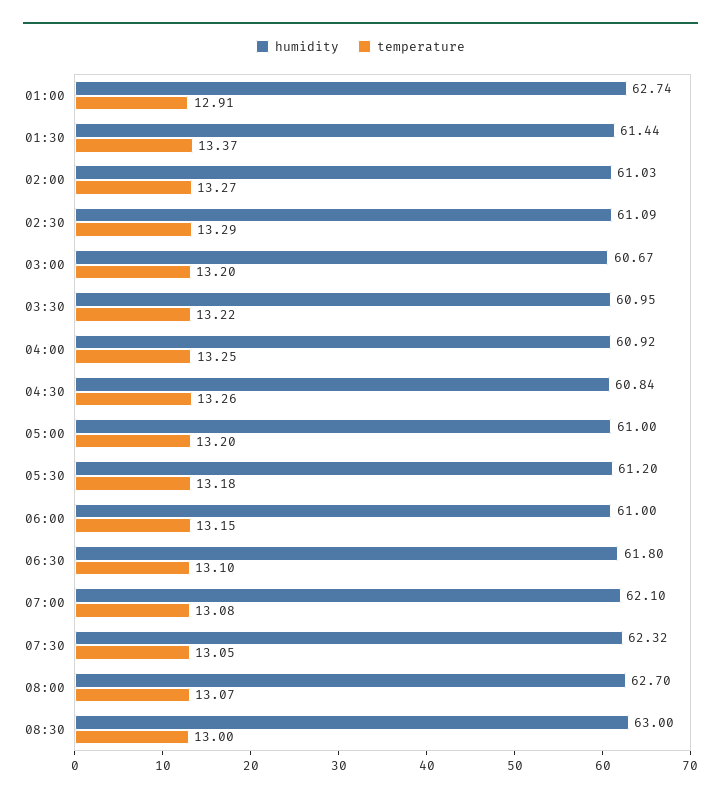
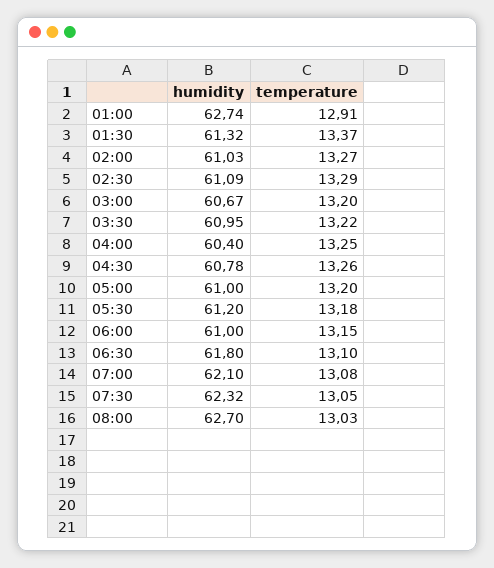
humidity, 01:30: 61.44 -> 61.32
humidity, 04:00: 60.92 -> 60.4
humidity, 04:30: 60.84 -> 60.78
temperature, 08:00: 13.07 -> 13.03
humidity, 08:30: 63 -> none
temperature, 08:30: 13 -> none

